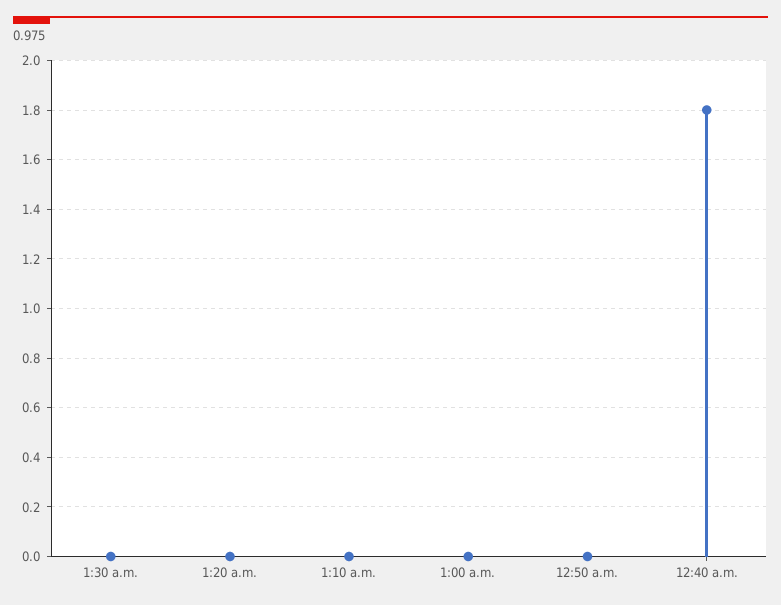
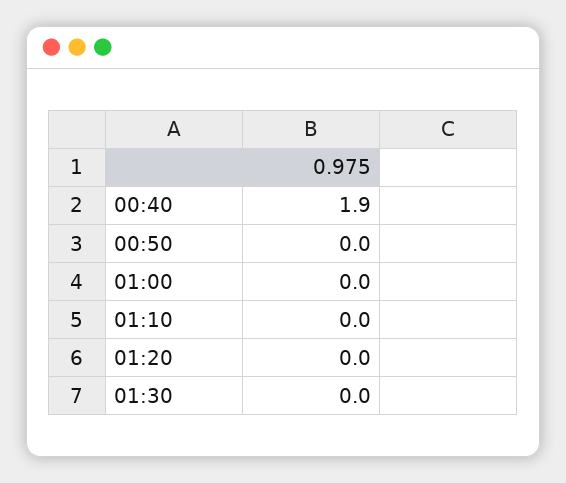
12:40 a.m.: 1.8 -> 1.9

